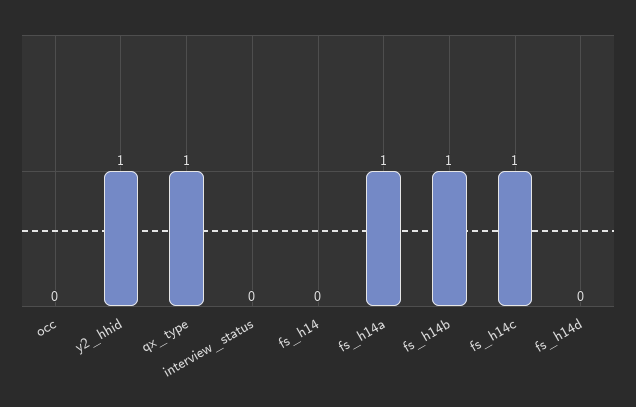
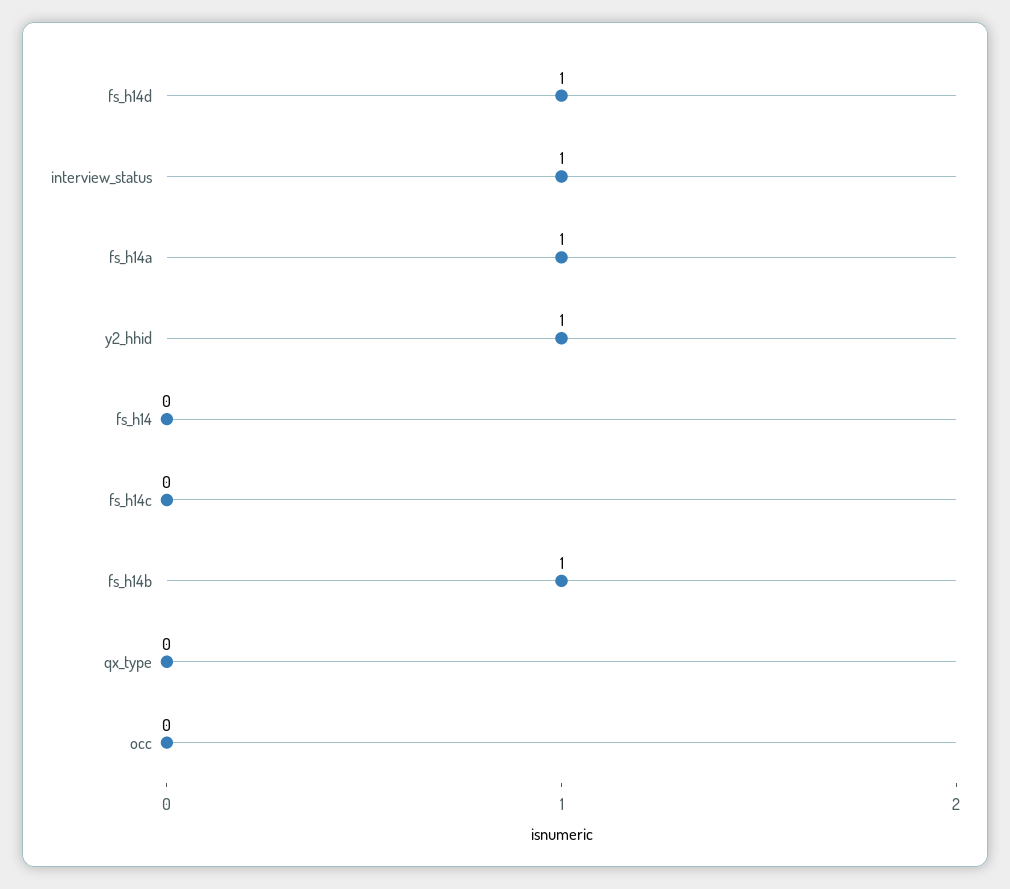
qx_type: 1 -> 0
interview_status: 0 -> 1
fs_h14c: 1 -> 0
fs_h14d: 0 -> 1

